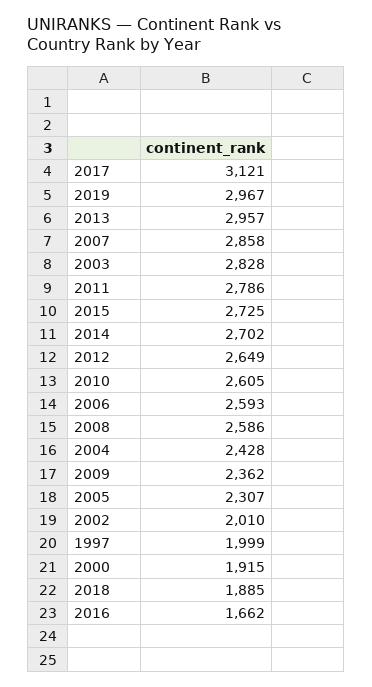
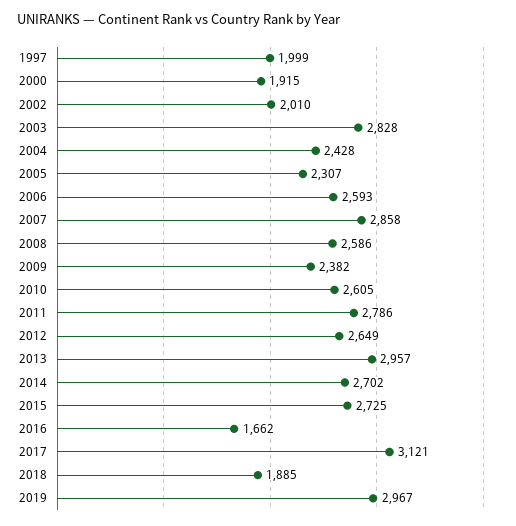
2009: 2362 -> 2382

